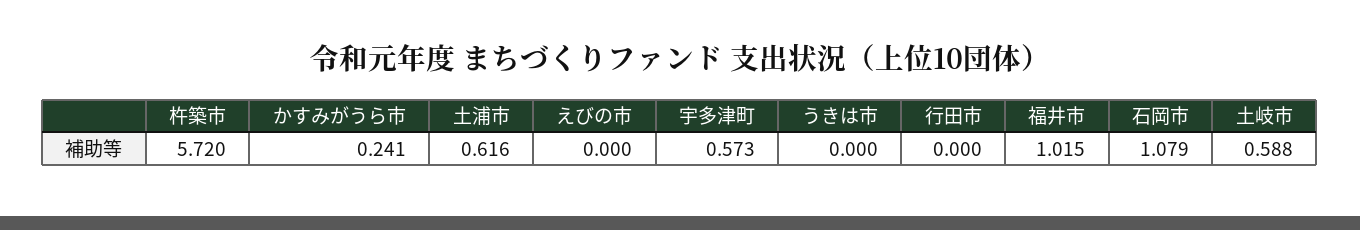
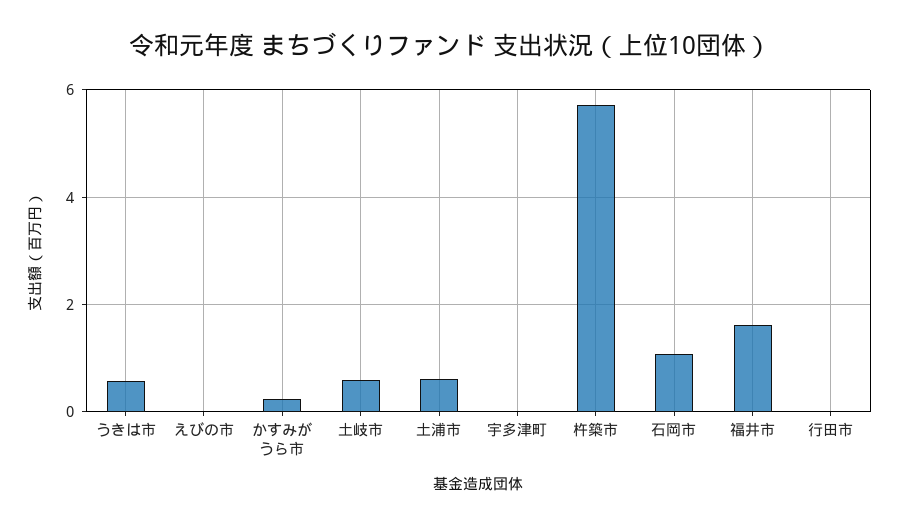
宇多津町: 0.573 -> 0
うきは市: 0 -> 0.6
福井市: 1.015 -> 1.6

